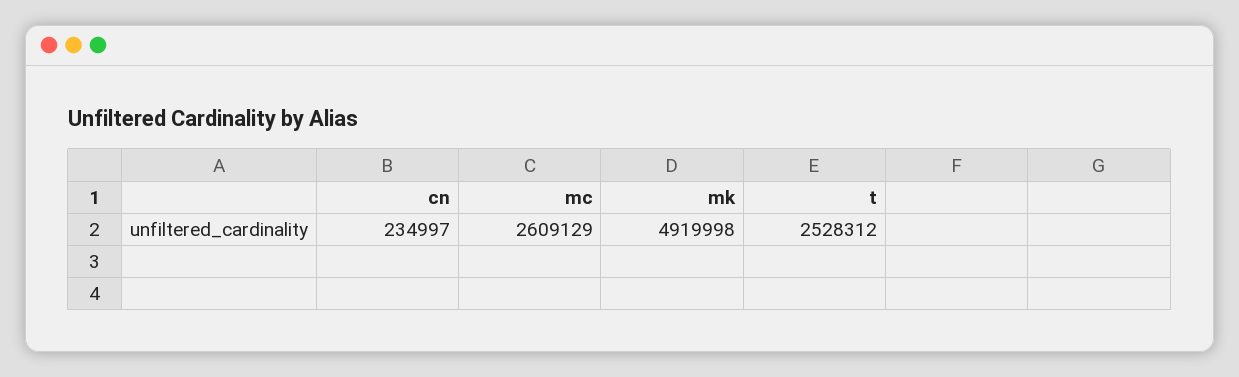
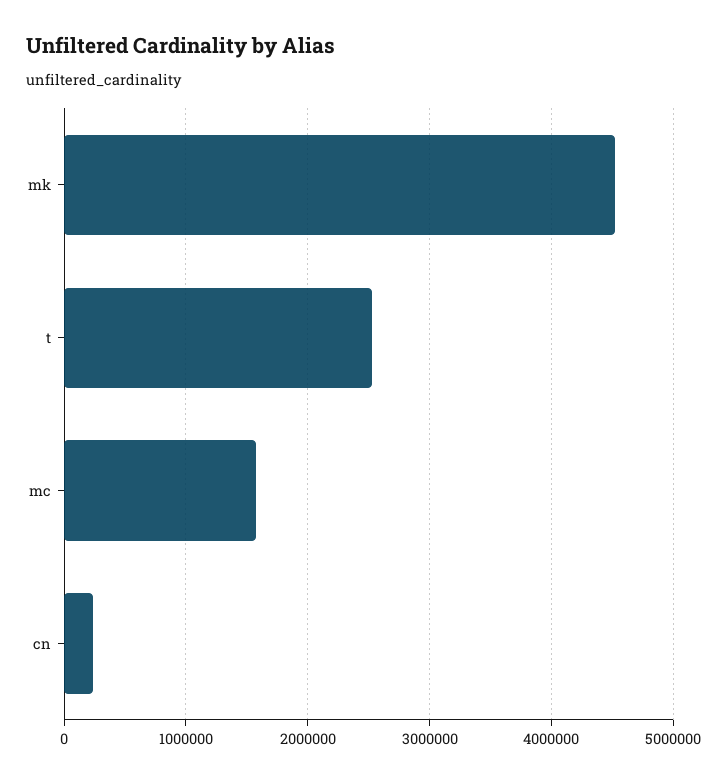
mc: 2609129 -> 1600000
mk: 4919998 -> 4500000

